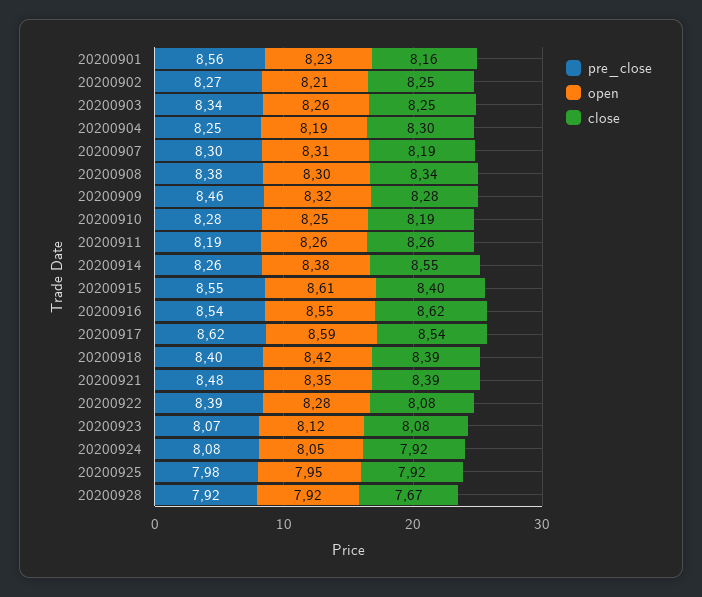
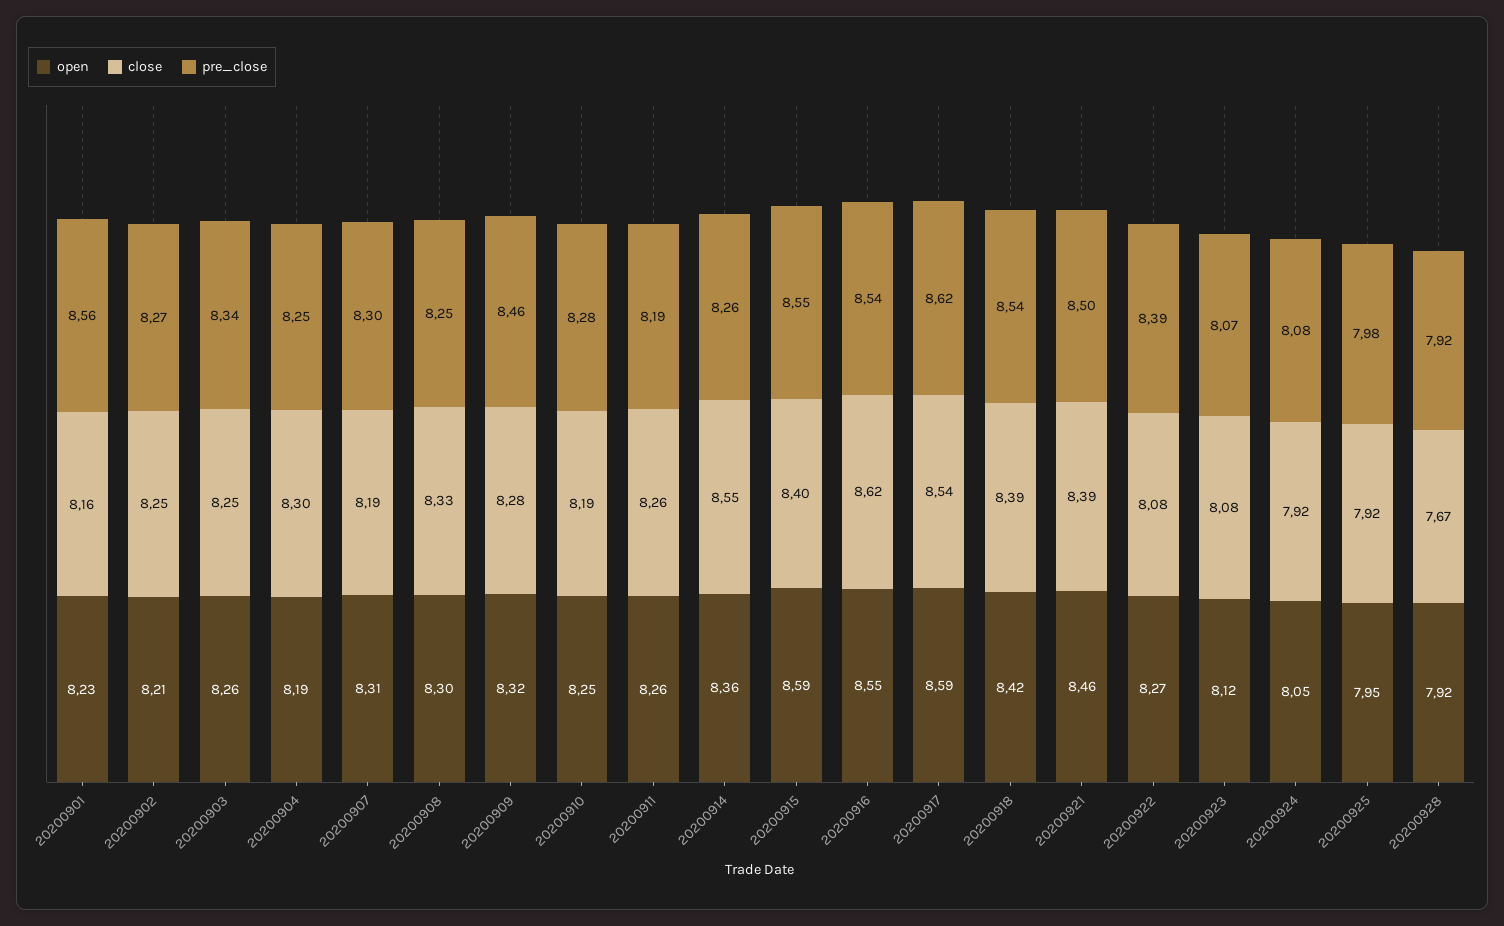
pre_close, 20200908: 8.38 -> 8.25
close, 20200908: 8.34 -> 8.33
open, 20200914: 8.38 -> 8.36
open, 20200915: 8.61 -> 8.59
pre_close, 20200918: 8.4 -> 8.54
pre_close, 20200921: 8.48 -> 8.5
open, 20200921: 8.35 -> 8.46
open, 20200922: 8.28 -> 8.27

